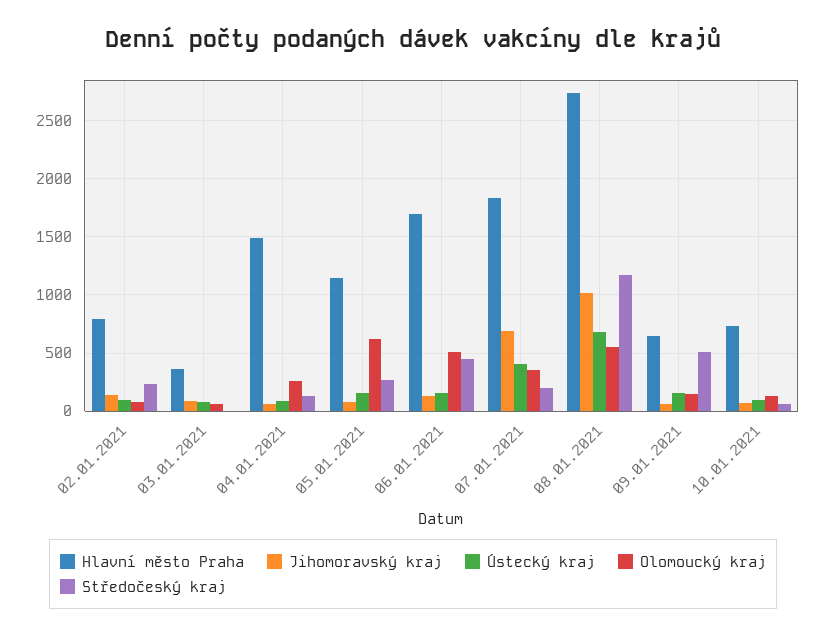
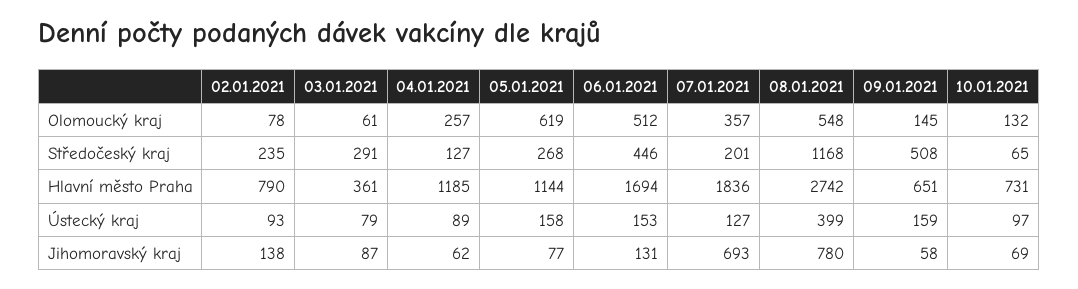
Středočeský kraj, 03.01.2021: 0 -> 291
Hlavní město Praha, 04.01.2021: 1500 -> 1185
Ústecký kraj, 07.01.2021: 400 -> 127
Jihomoravský kraj, 08.01.2021: 1000 -> 780
Ústecký kraj, 08.01.2021: 700 -> 399

